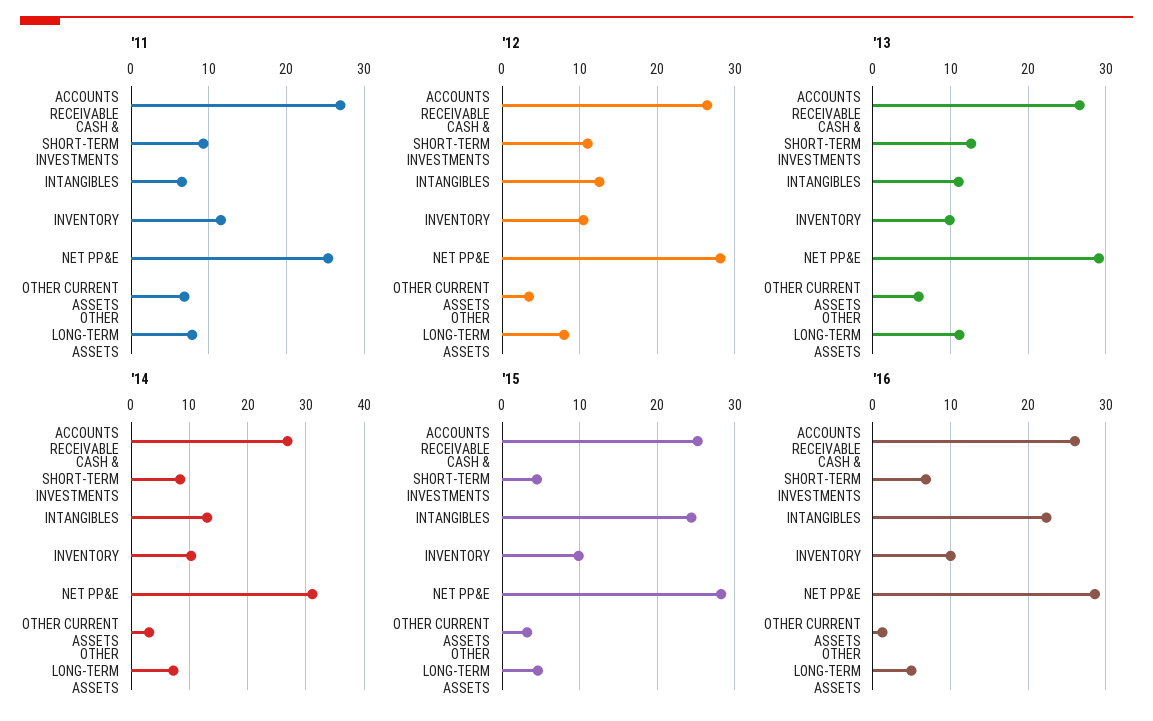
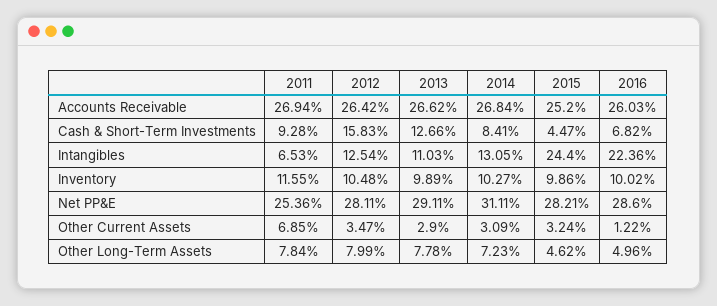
'12, CASH & SHORT-TERM INVESTMENTS: 11 -> 15.83
'13, OTHER CURRENT ASSETS: 6 -> 2.9
'13, OTHER LONG-TERM ASSETS: 11 -> 7.78

